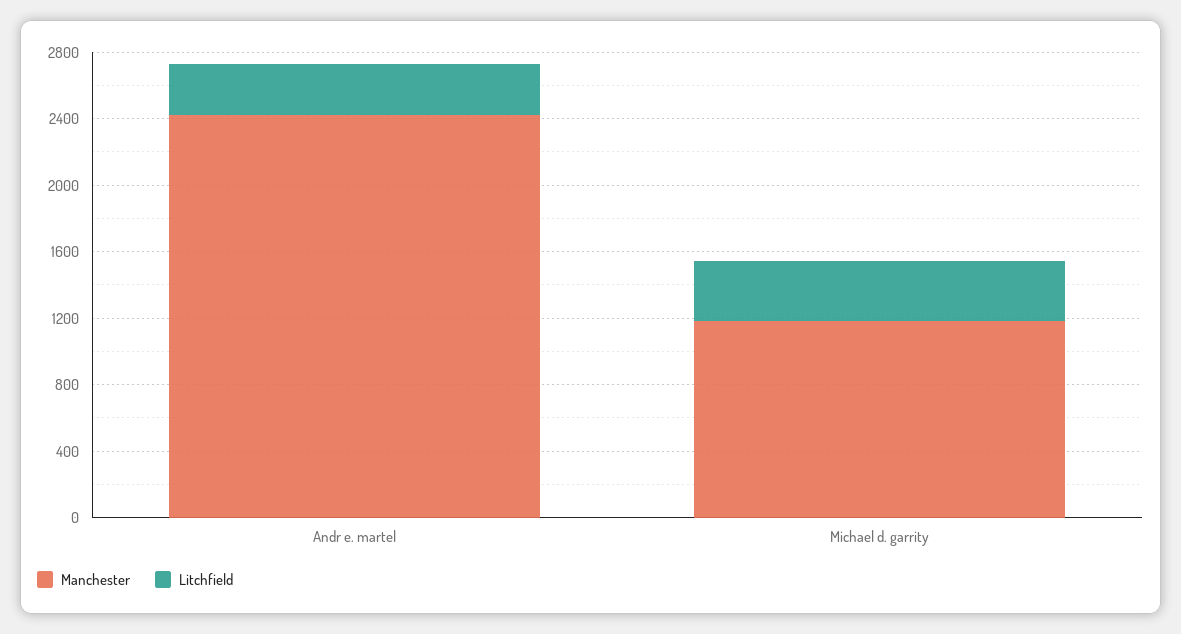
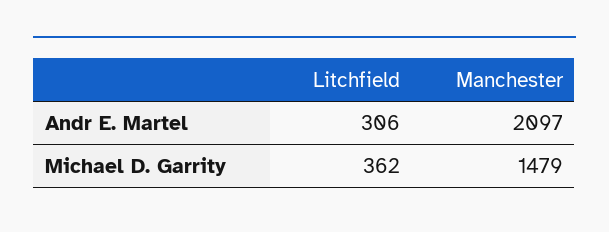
Manchester, Andr e. martel: 2400 -> 2097
Manchester, Michael d. garrity: 1200 -> 1479

